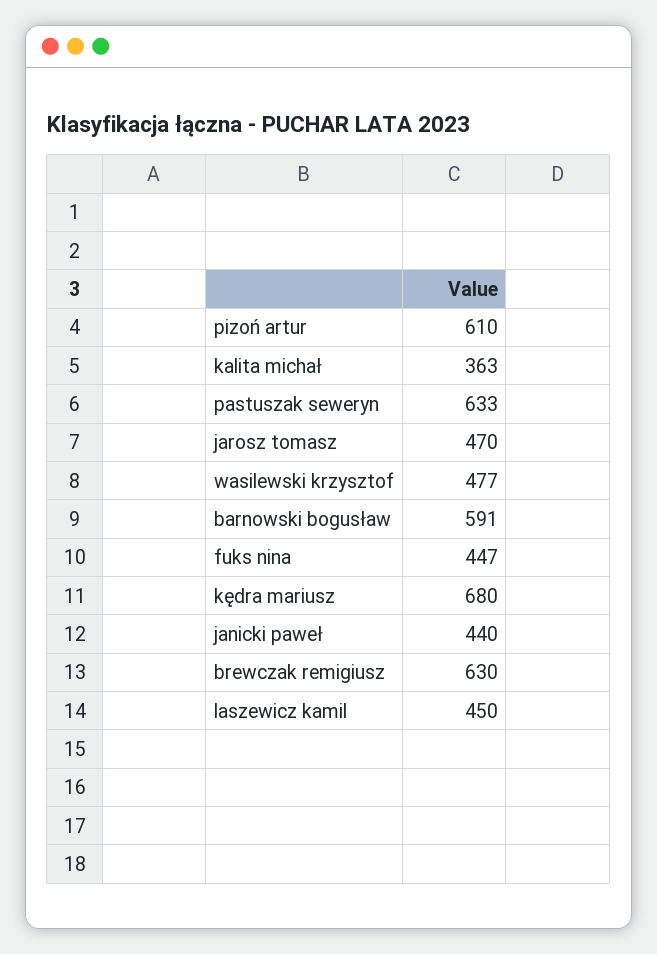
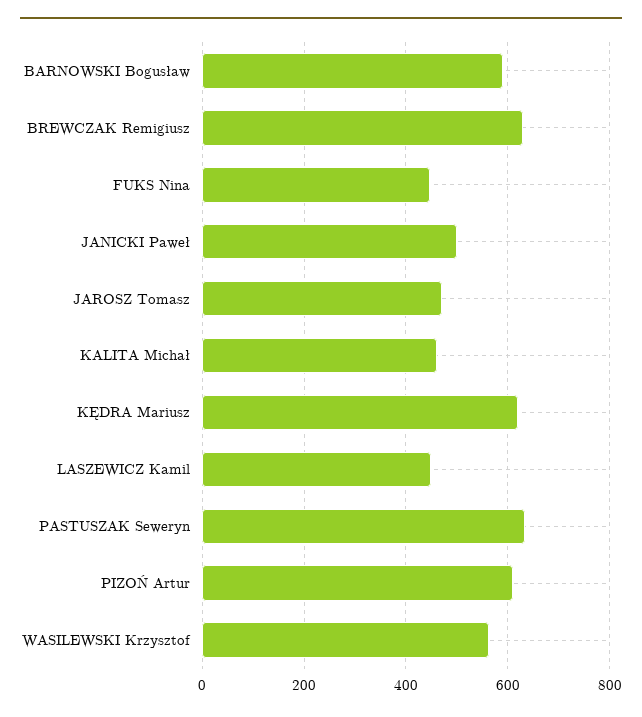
kalita michał: 363 -> 460
wasilewski krzysztof: 477 -> 560
kędra mariusz: 680 -> 620
janicki paweł: 440 -> 500

